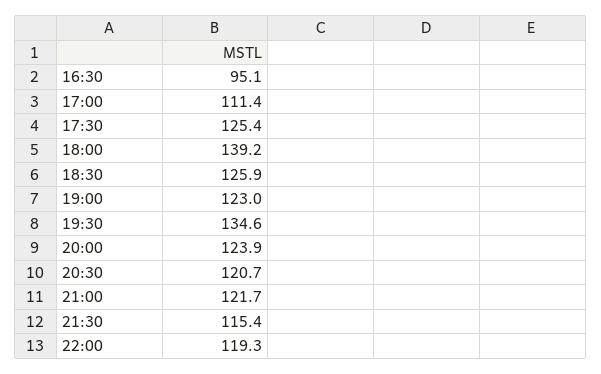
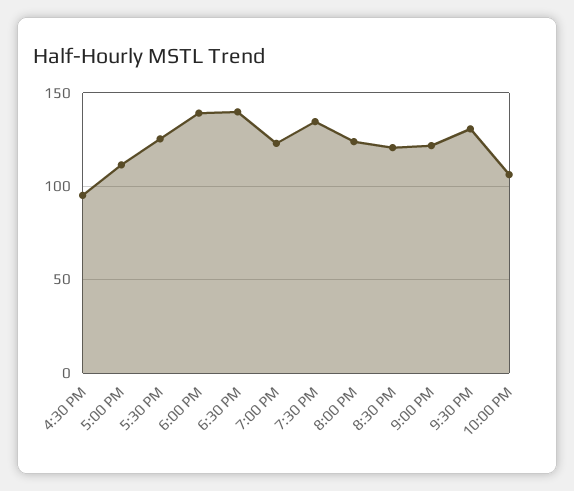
18:30: 125.9 -> 140
21:30: 115.4 -> 130
22:00: 119.3 -> 105

